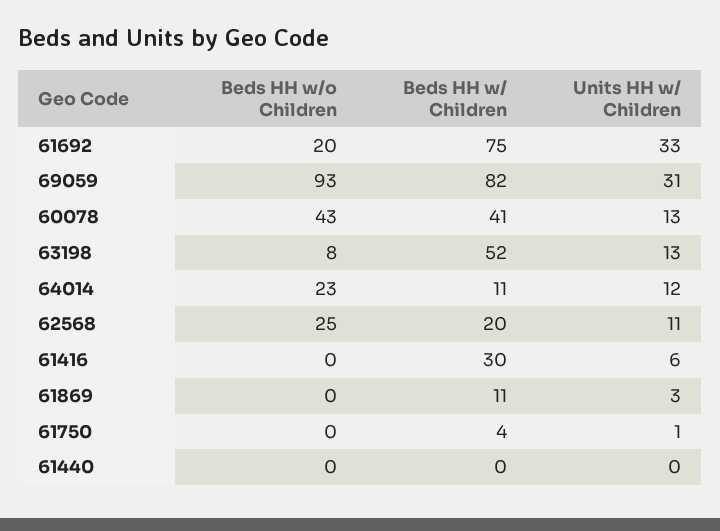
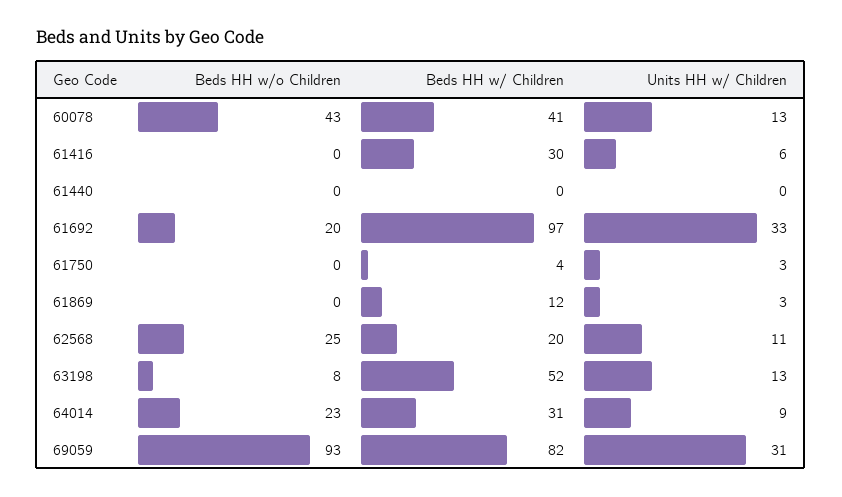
Beds HH w/ Children, 61692: 75 -> 97
Beds HH w/ Children, 64014: 11 -> 31
Units HH w/ Children, 64014: 12 -> 9
Beds HH w/ Children, 61869: 11 -> 12
Units HH w/ Children, 61750: 1 -> 3

